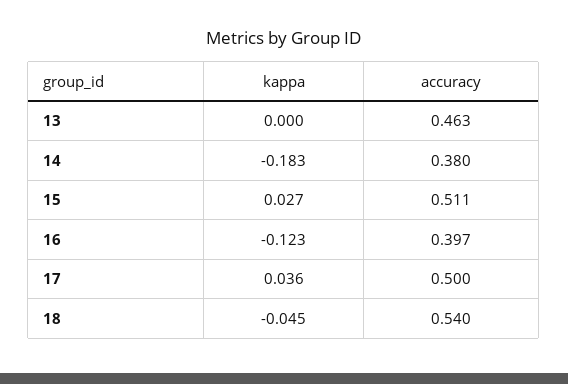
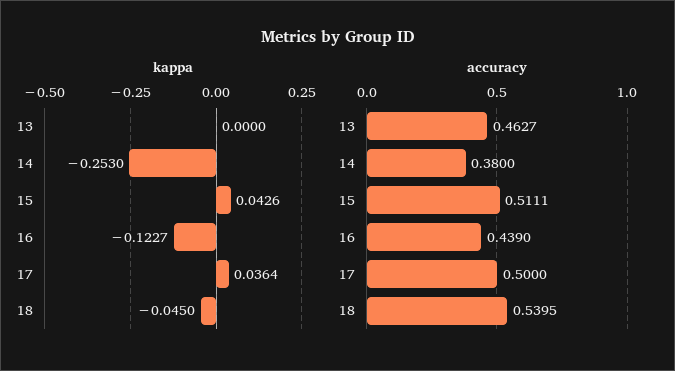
kappa, 14: -0.183 -> -0.253
kappa, 15: 0.027 -> 0.0426
accuracy, 16: 0.397 -> 0.439

